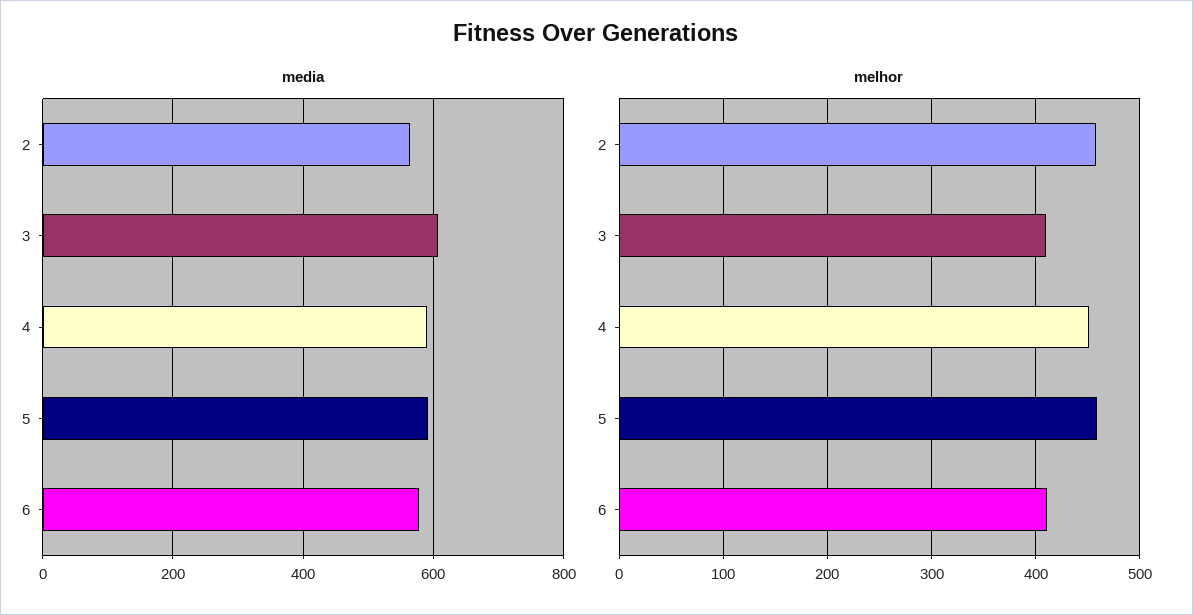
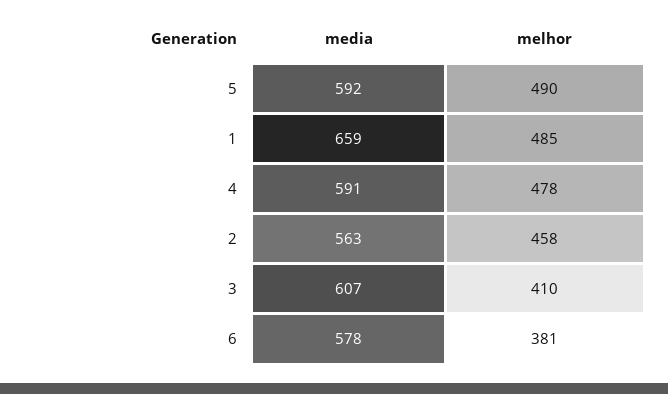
melhor, 4: 450 -> 478
melhor, 5: 460 -> 490
melhor, 6: 410 -> 381
media, 1: none -> 659
melhor, 1: none -> 485

